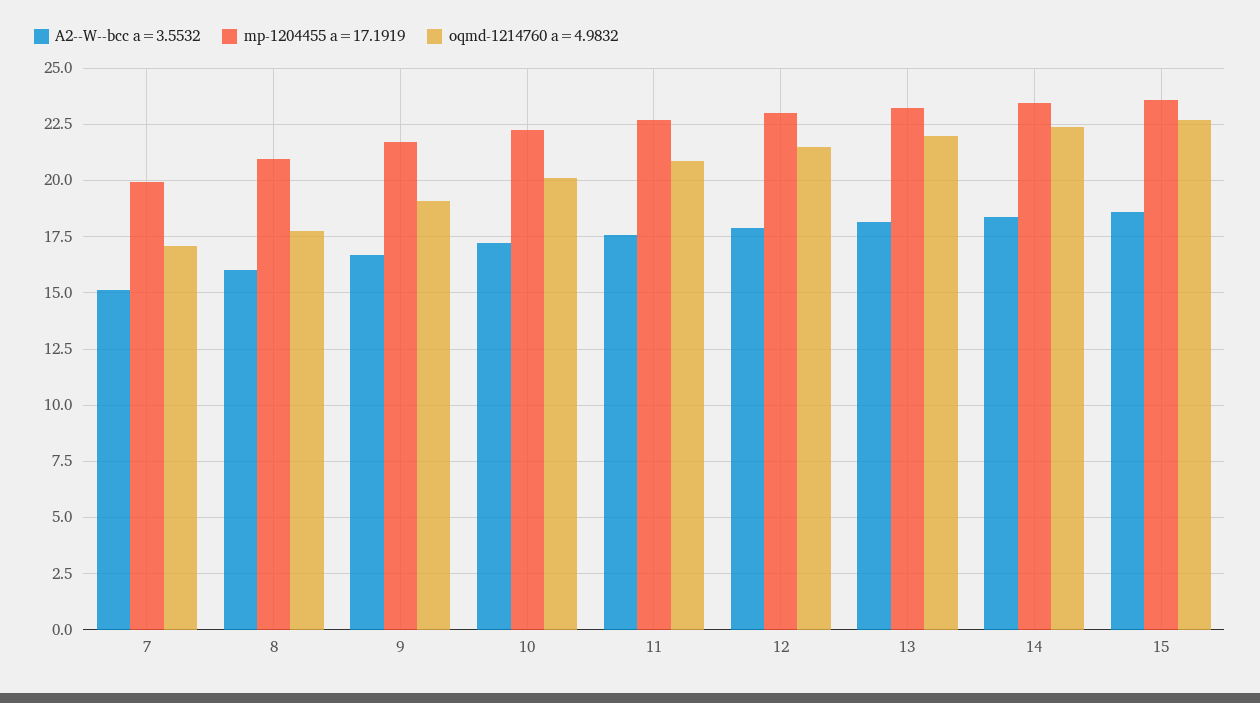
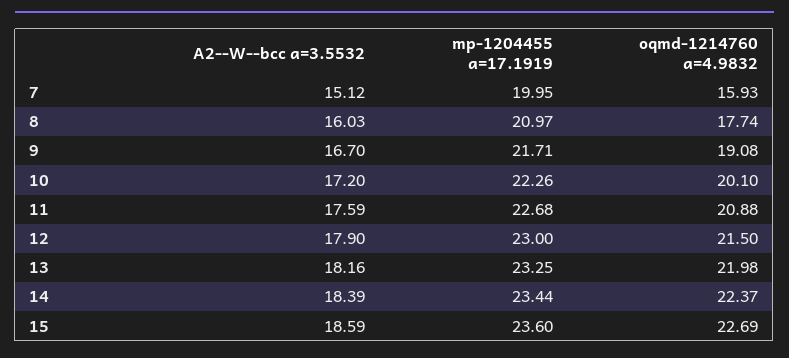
oqmd-1214760 a=4.9832, 7: 17 -> 15.93

